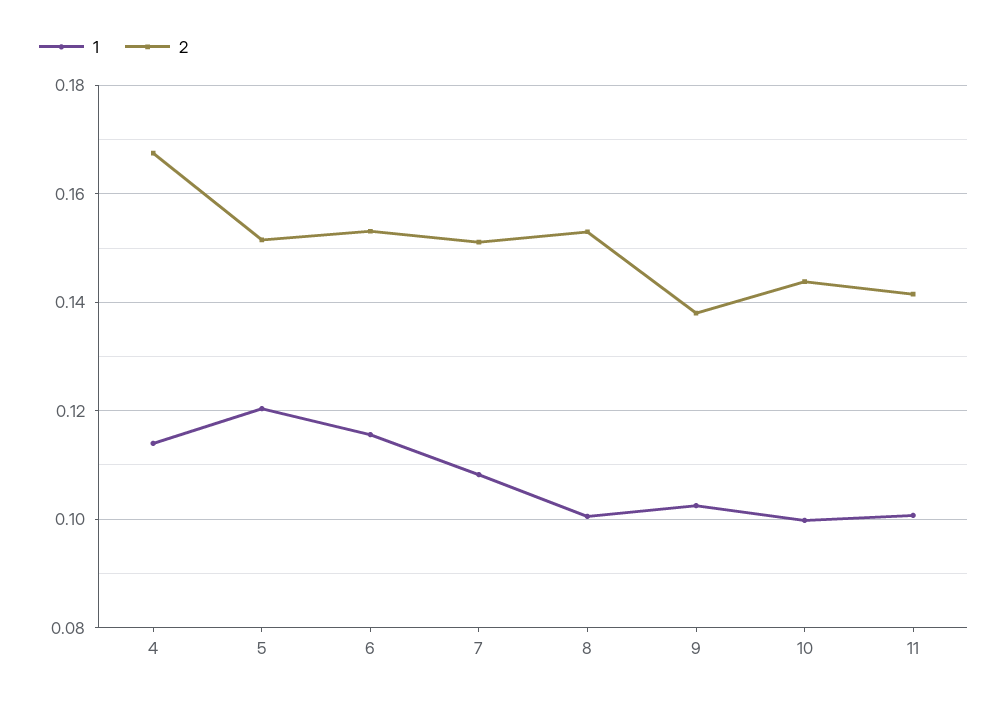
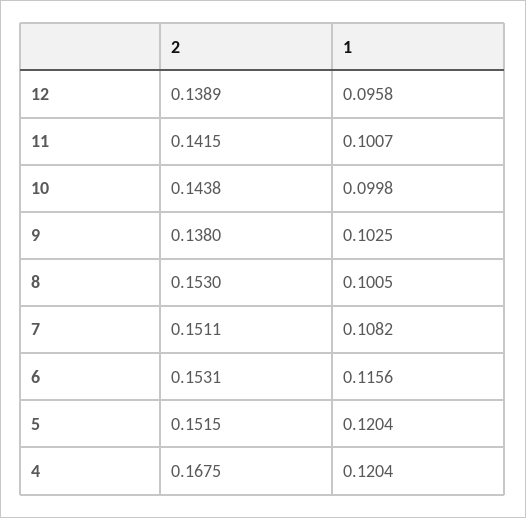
1, 4: 0.114 -> 0.1204
2, 12: none -> 0.1389
1, 12: none -> 0.0958

